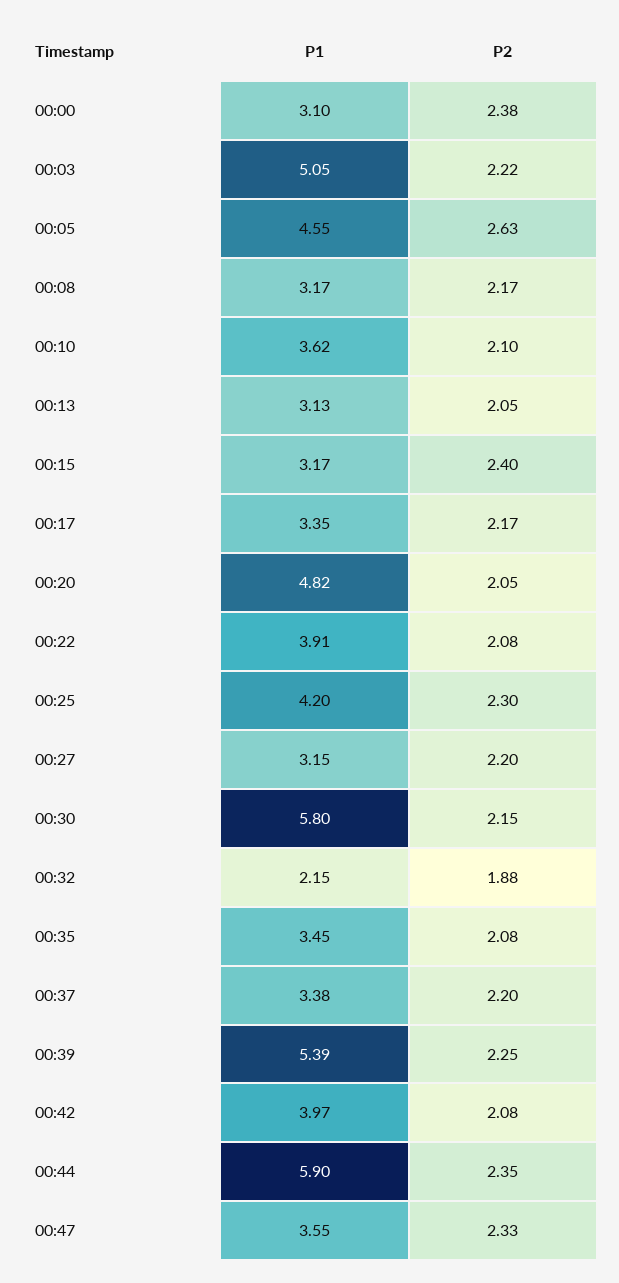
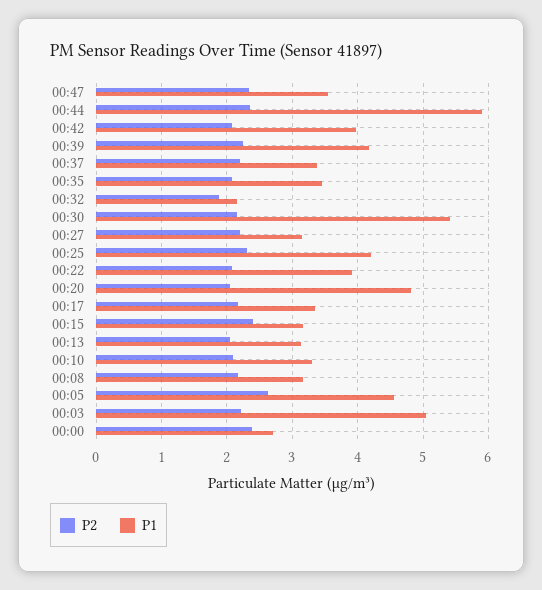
P1, 00:00: 3.1 -> 2.7
P1, 00:10: 3.62 -> 3.3
P1, 00:30: 5.8 -> 5.4
P1, 00:39: 5.39 -> 4.2

